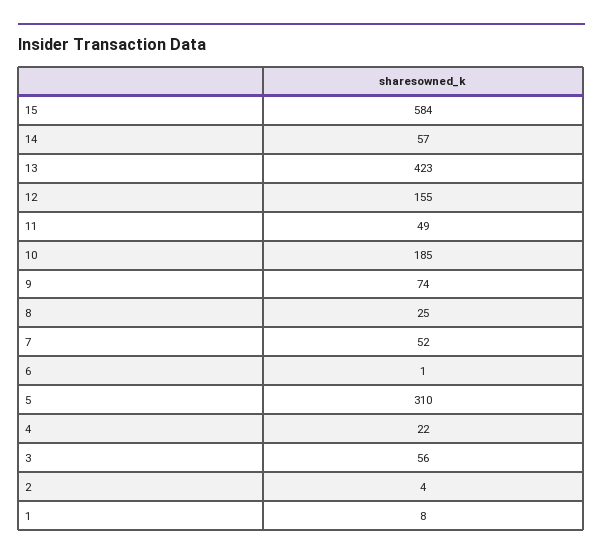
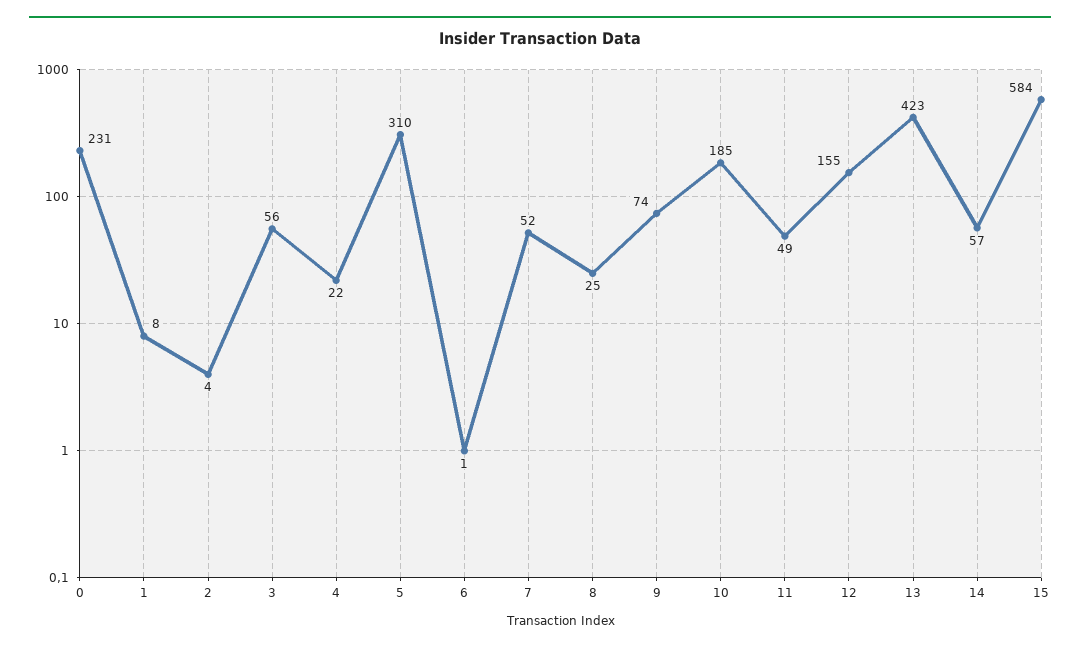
0: none -> 231

